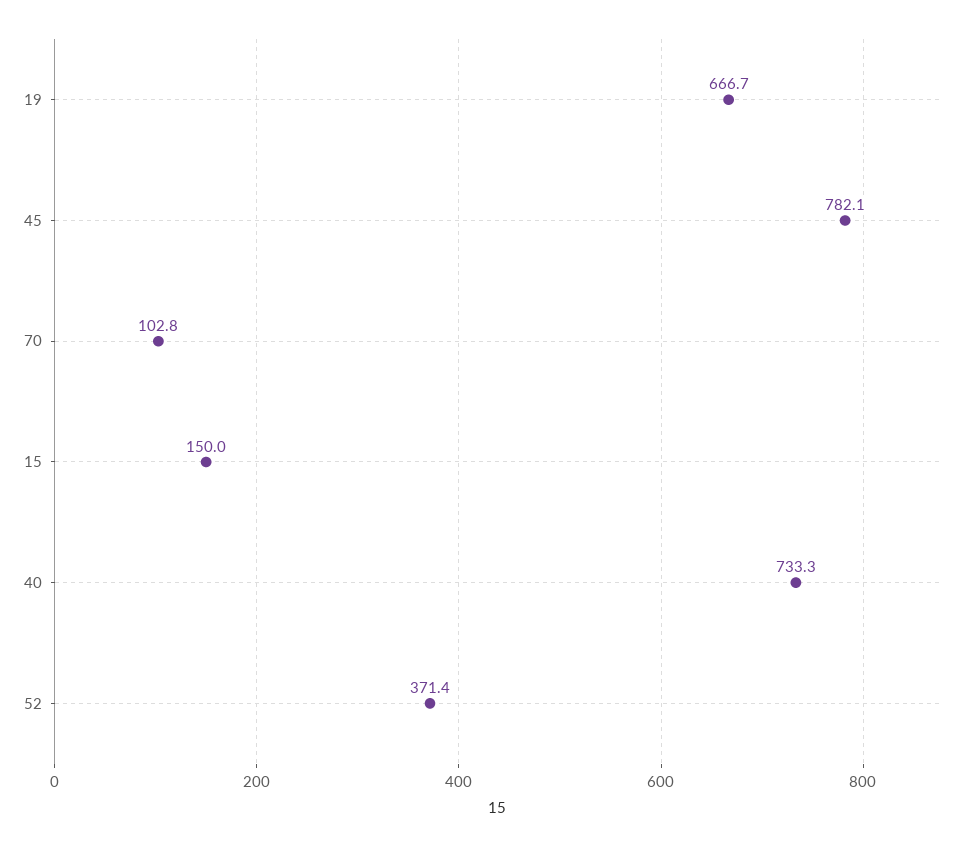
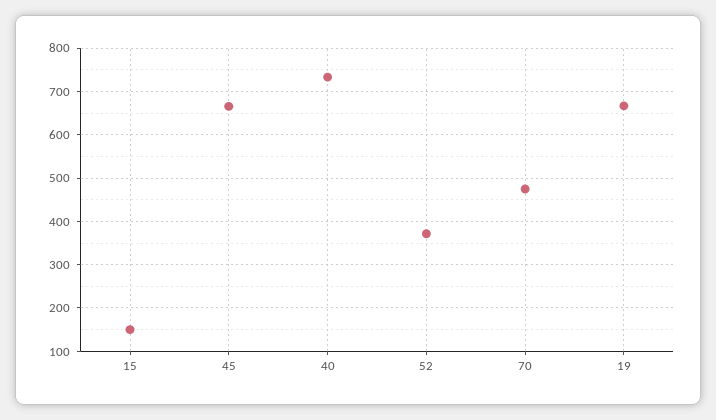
45: 782.1 -> 660
70: 102.8 -> 480

